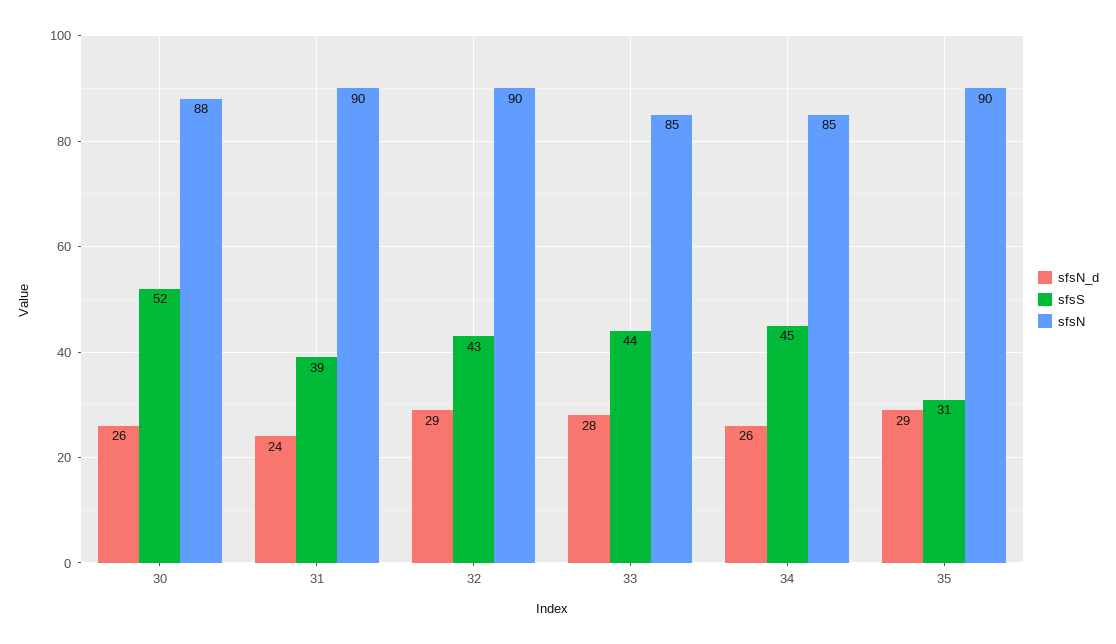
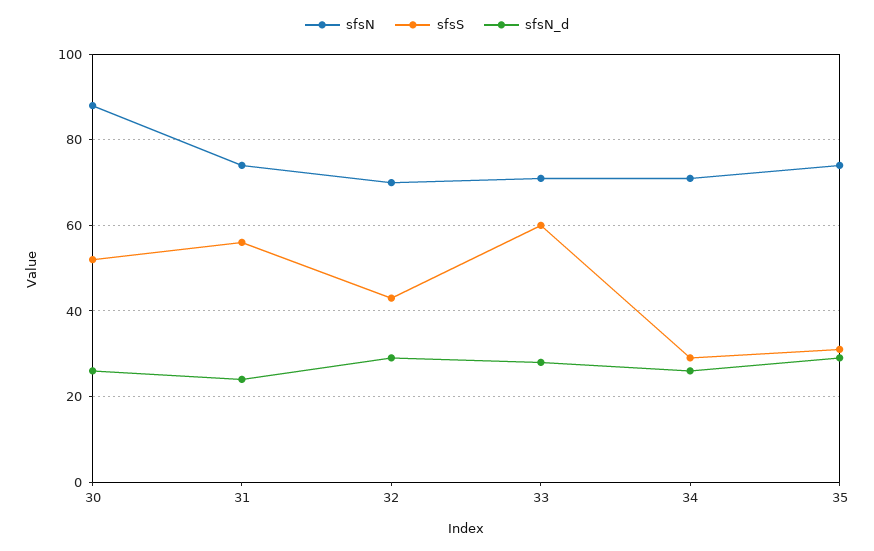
sfsS, 31: 39 -> 55
sfsN, 31: 90 -> 75
sfsN, 32: 90 -> 70
sfsS, 33: 44 -> 60
sfsN, 33: 85 -> 70
sfsS, 34: 45 -> 30
sfsN, 34: 85 -> 70
sfsN, 35: 90 -> 75

